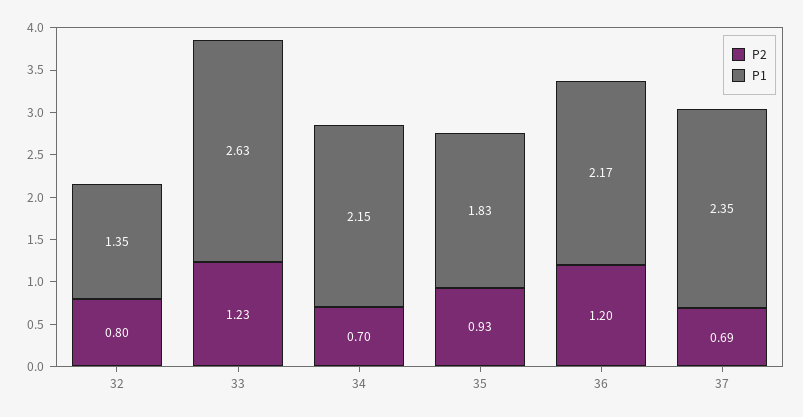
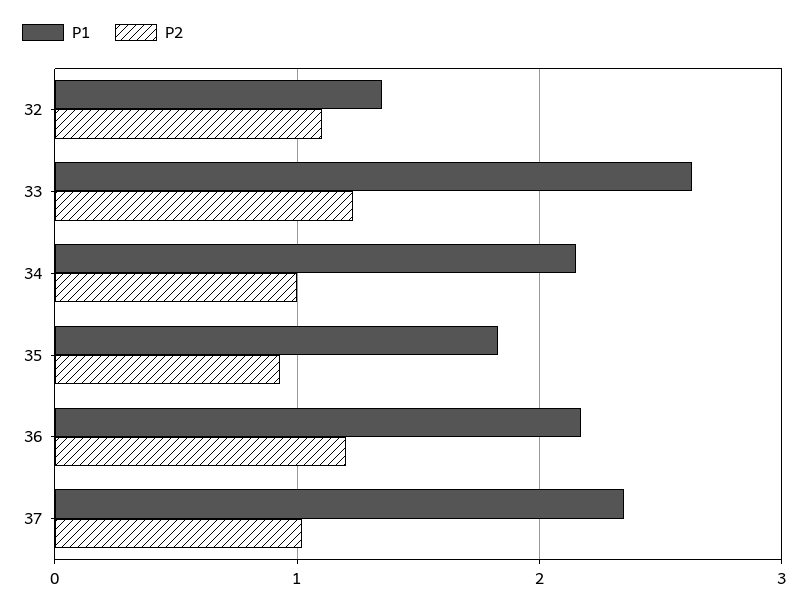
P2, 32: 0.8 -> 1.1
P2, 34: 0.7 -> 1
P2, 37: 0.69 -> 1

